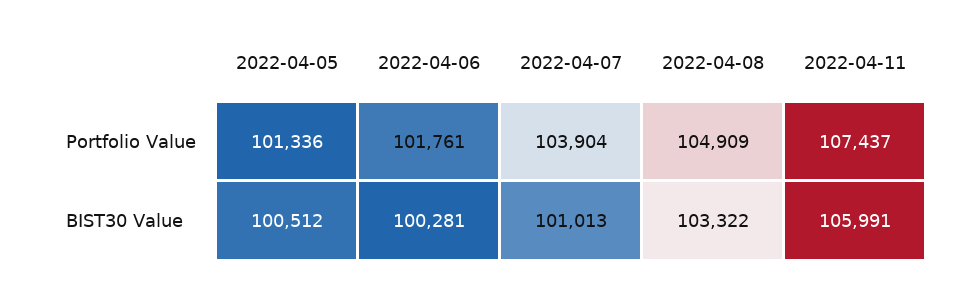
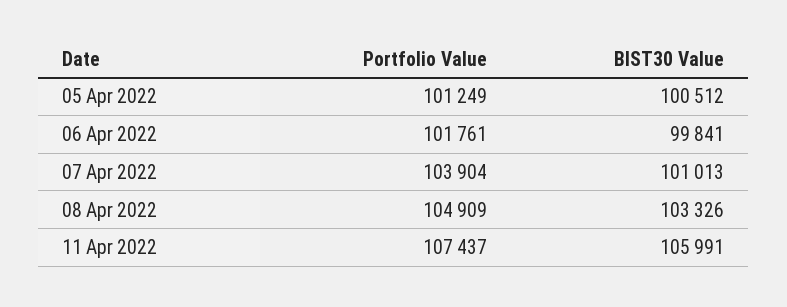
2022-04-05, Portfolio Value: 101336 -> 101249
2022-04-06, BIST30 Value: 100281 -> 99841
2022-04-08, BIST30 Value: 103322 -> 103326

